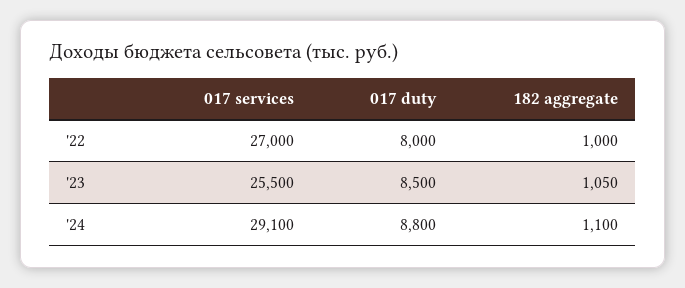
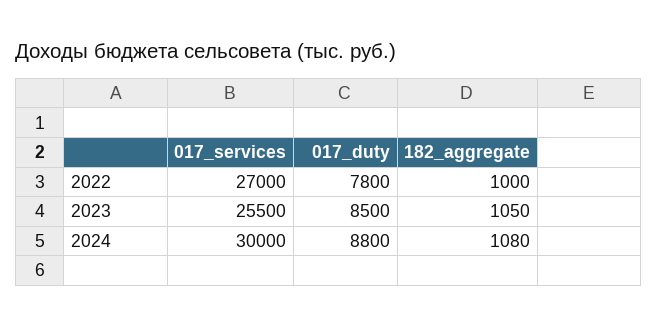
017 duty, '22: 8000 -> 7800
017 services, '24: 29100 -> 30000
182 aggregate, '24: 1100 -> 1080

